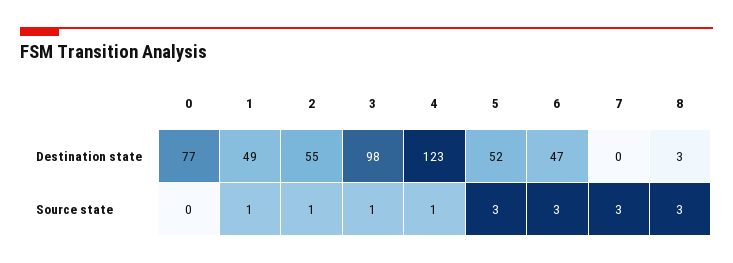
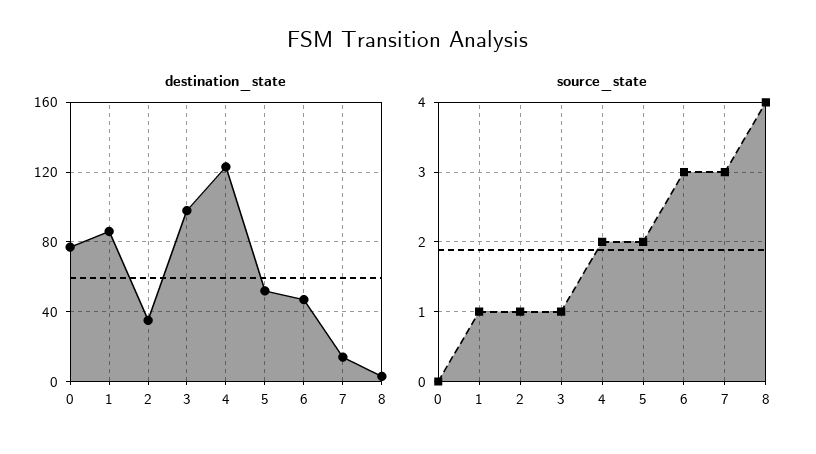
Destination state, 1: 49 -> 85
Destination state, 2: 55 -> 35
Destination state, 7: 0 -> 15
Source state, 4: 1 -> 2
Source state, 5: 3 -> 2
Source state, 8: 3 -> 4

